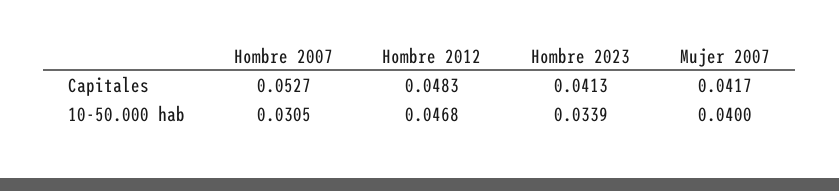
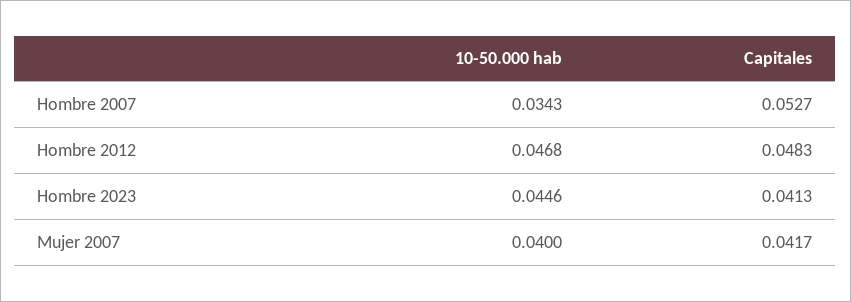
Hombre 2007, 10-50.000 hab: 0.0305 -> 0.0343
Hombre 2023, 10-50.000 hab: 0.0339 -> 0.0446

